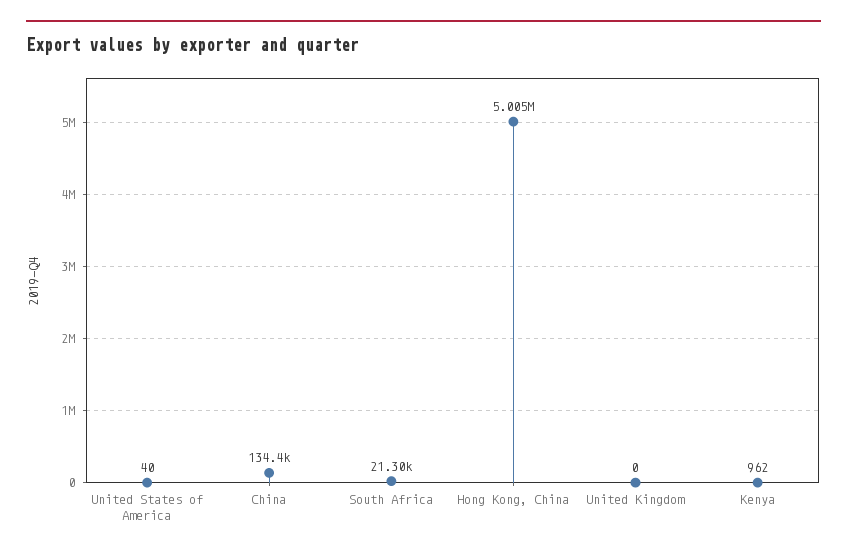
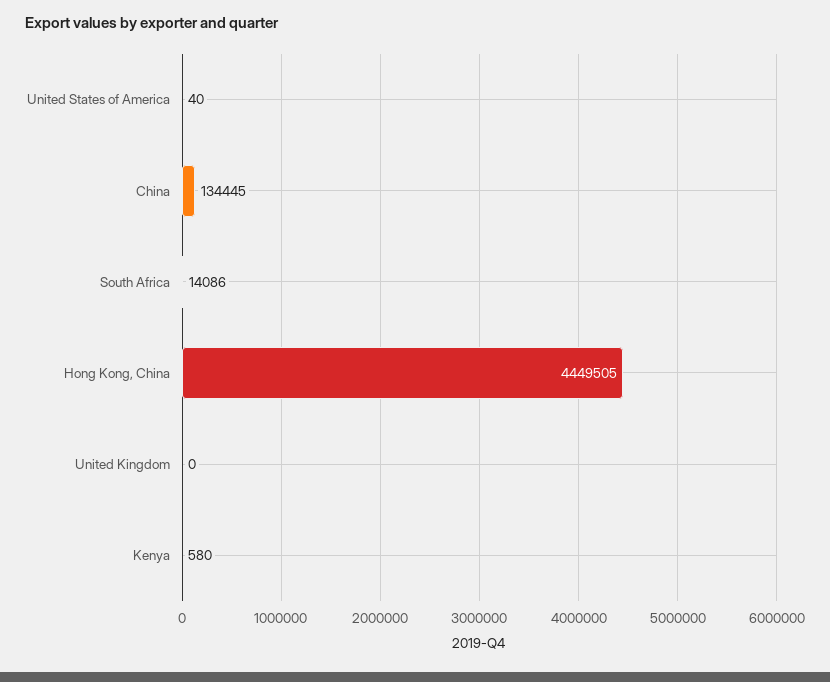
South Africa: 21300 -> 14086
Hong Kong, China: 5005000 -> 4449505
Kenya: 962 -> 580

